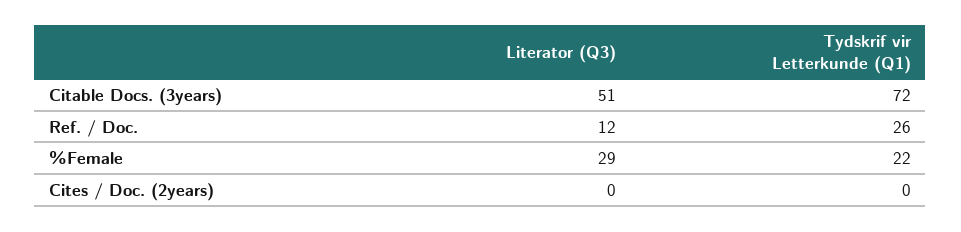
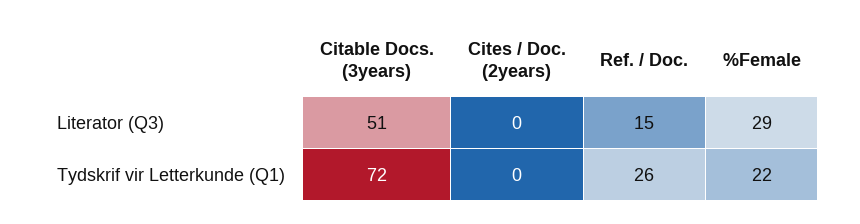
Literator (Q3), Ref. / Doc.: 12 -> 15

